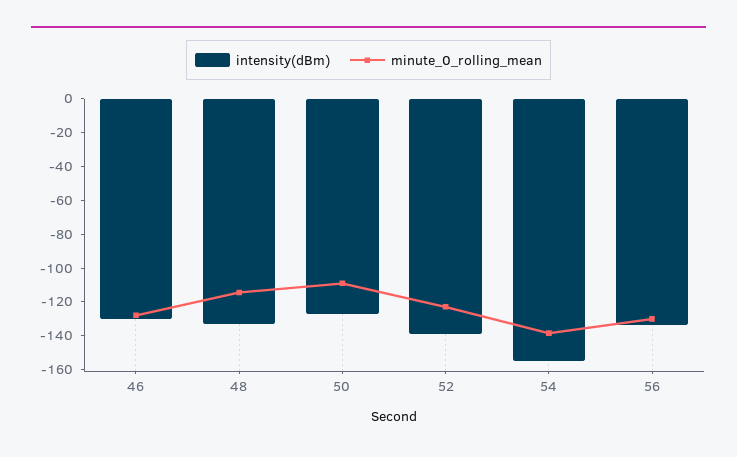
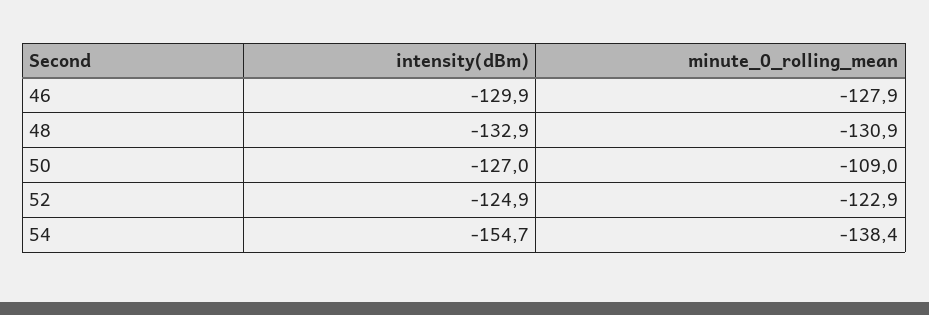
minute_0_rolling_mean, 48: -115 -> -130.9
intensity(dBm), 52: -140 -> -124.9
intensity(dBm), 56: -135 -> none
minute_0_rolling_mean, 56: -130 -> none

